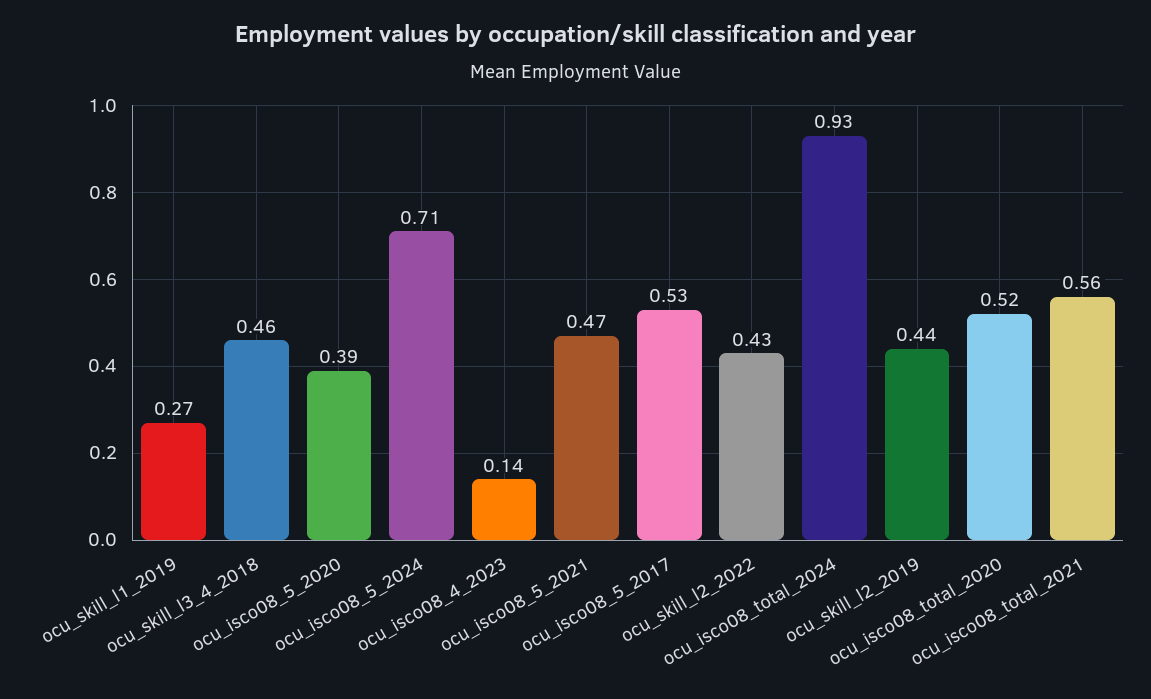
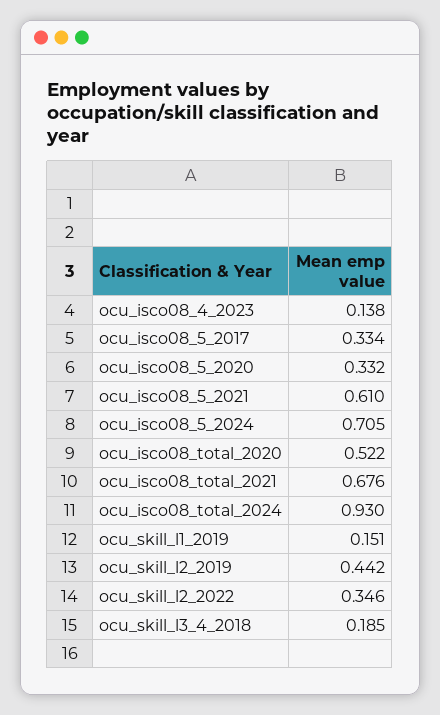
ocu_skill_l1_2019: 0.27 -> 0.151
ocu_skill_l3_4_2018: 0.46 -> 0.185
ocu_isco08_5_2020: 0.39 -> 0.332
ocu_isco08_5_2021: 0.47 -> 0.61
ocu_isco08_5_2017: 0.53 -> 0.334
ocu_skill_l2_2022: 0.43 -> 0.346
ocu_isco08_total_2021: 0.56 -> 0.676

